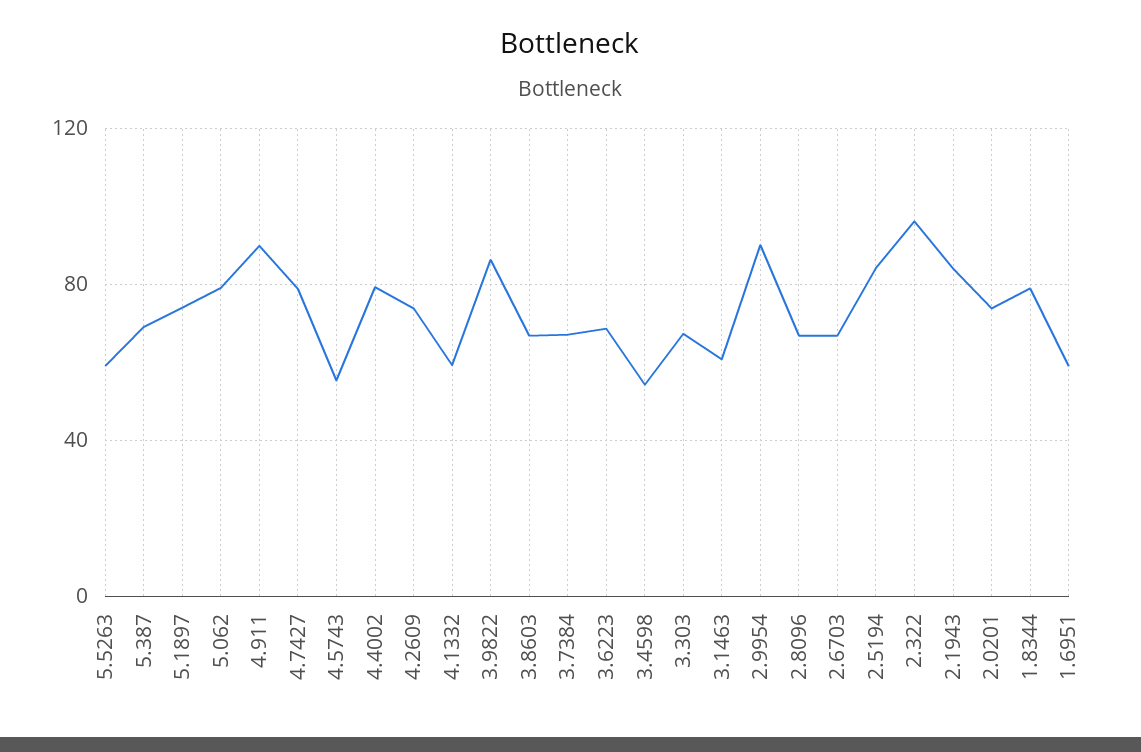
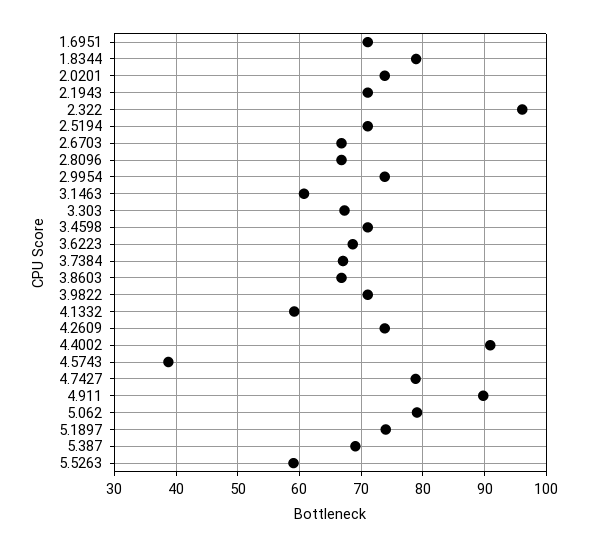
4.5743: 55 -> 39
4.4002: 80 -> 91
3.9822: 85 -> 71
3.4598: 55 -> 71
2.9954: 90 -> 74
2.5194: 85 -> 71
2.1943: 85 -> 71
1.6951: 60 -> 71

